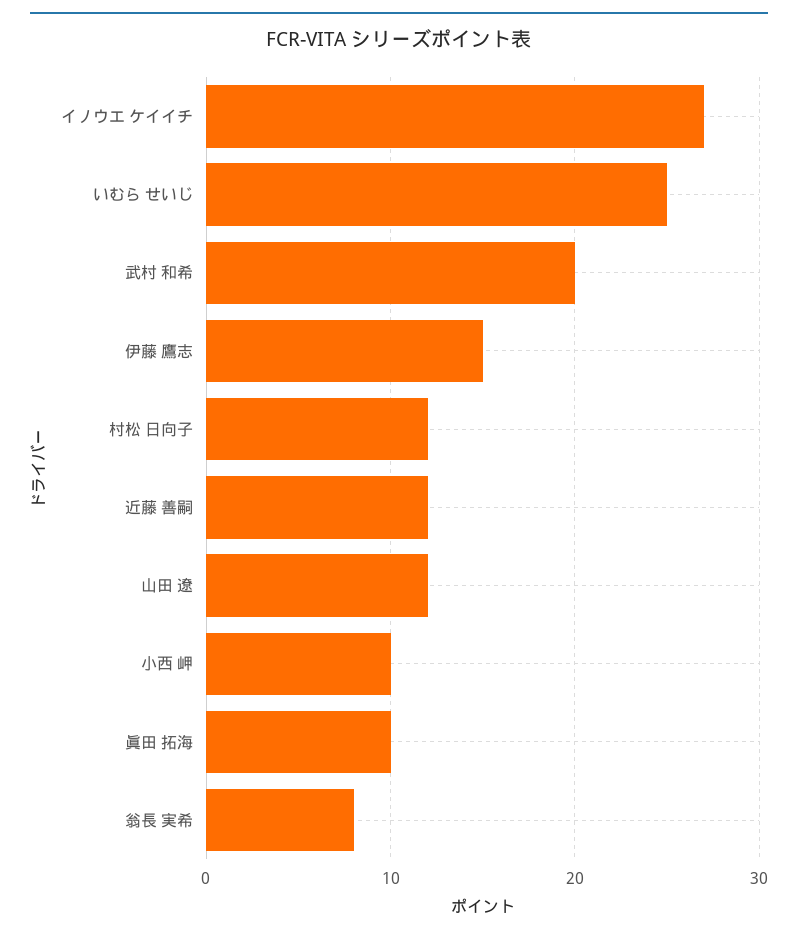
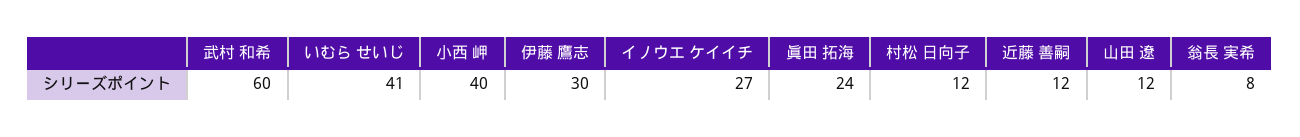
いむら せいじ: 25 -> 41
武村 和希: 20 -> 60
伊藤 鷹志: 15 -> 30
小西 岬: 10 -> 40
眞田 拓海: 10 -> 24

